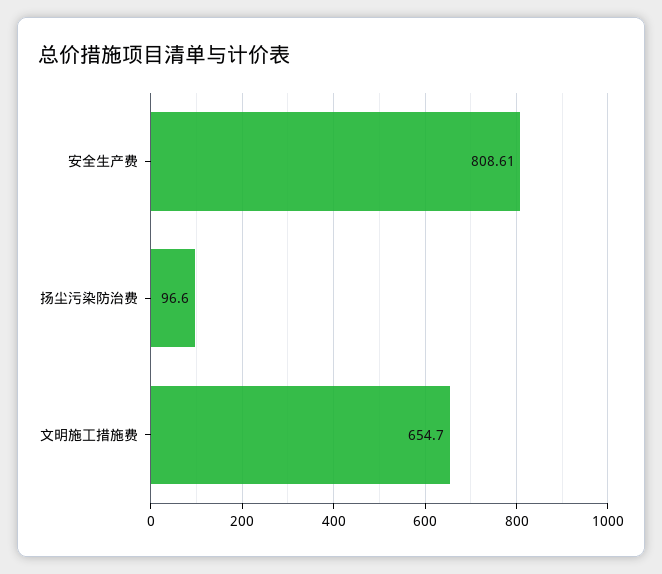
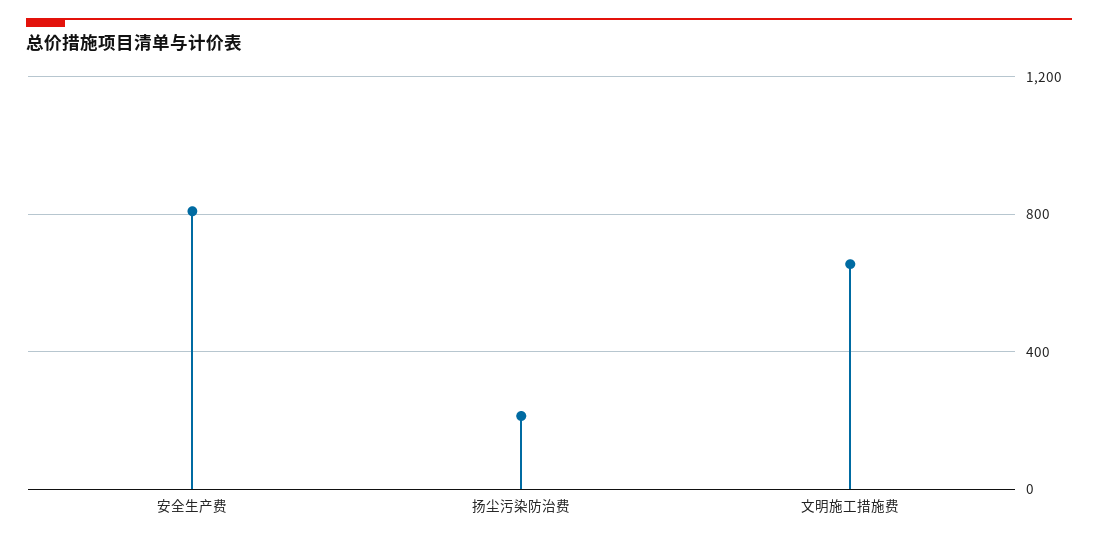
扬尘污染防治费: 96.6 -> 200

